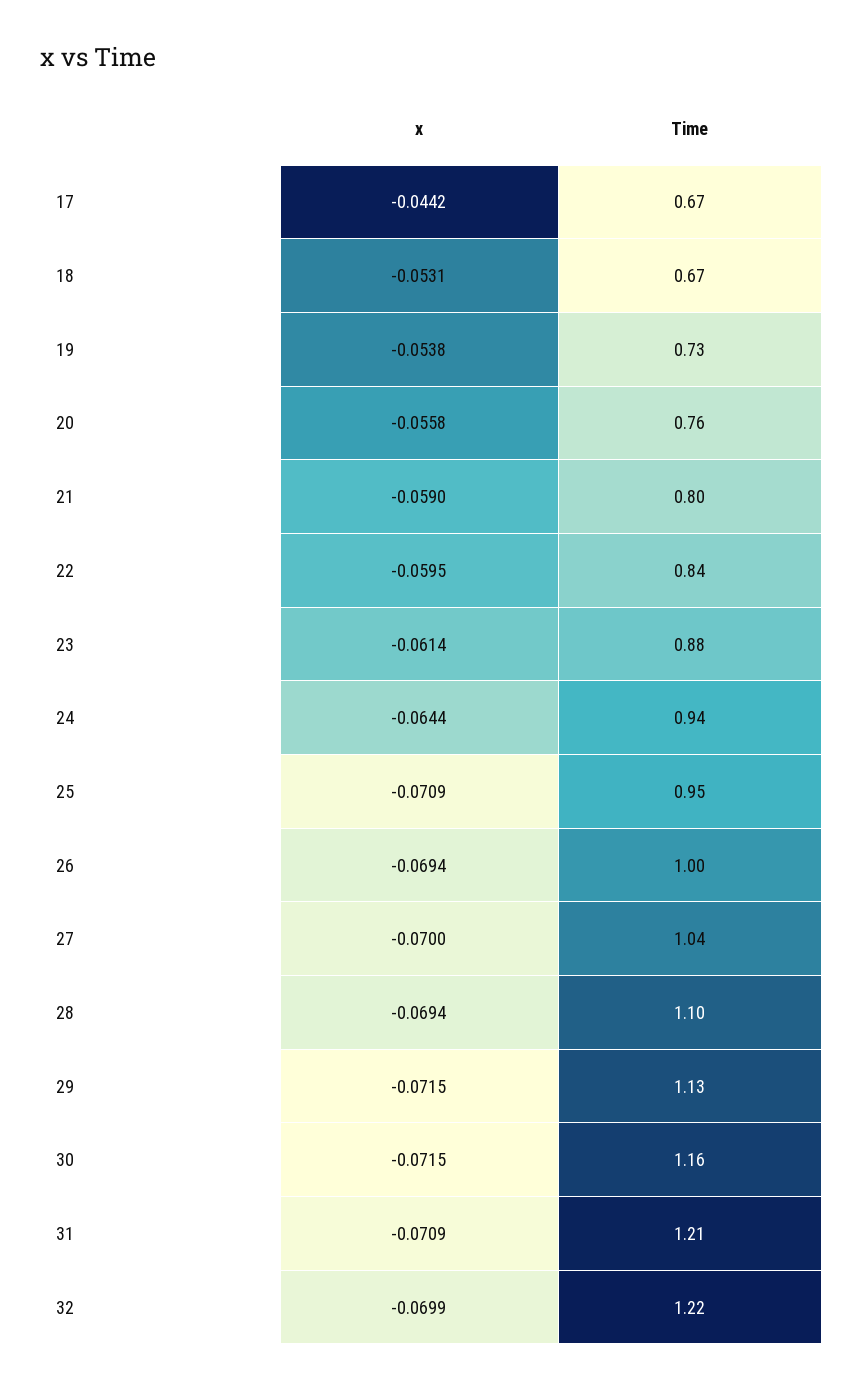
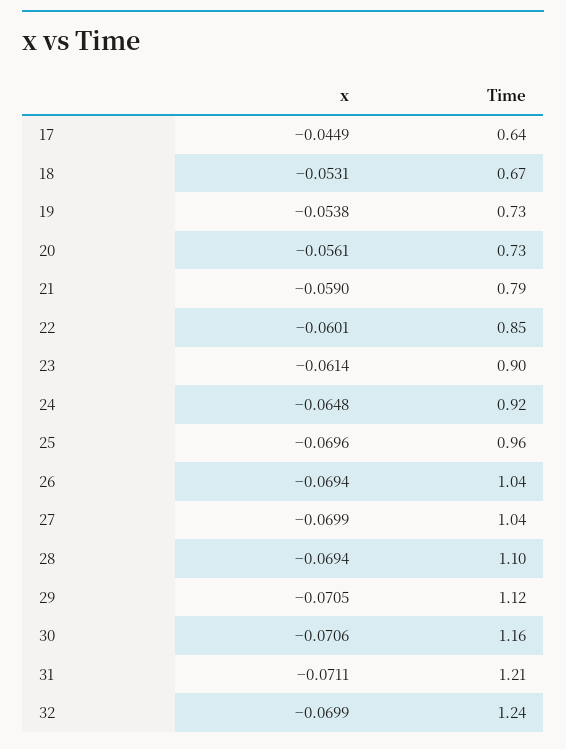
x, 17: -0.0442 -> -0.0449
Time, 17: 0.67 -> 0.64
x, 20: -0.0558 -> -0.0561
Time, 20: 0.76 -> 0.73
Time, 21: 0.8 -> 0.79
x, 22: -0.0595 -> -0.0601
Time, 22: 0.84 -> 0.85
Time, 23: 0.88 -> 0.9
x, 24: -0.0644 -> -0.0648
Time, 24: 0.94 -> 0.92
x, 25: -0.0709 -> -0.0696
Time, 25: 0.95 -> 0.96
Time, 26: 1 -> 1.04
x, 27: -0.07 -> -0.0699
x, 29: -0.0715 -> -0.0705
Time, 29: 1.13 -> 1.12
x, 30: -0.0715 -> -0.0706
x, 31: -0.0709 -> -0.0711
Time, 32: 1.22 -> 1.24

